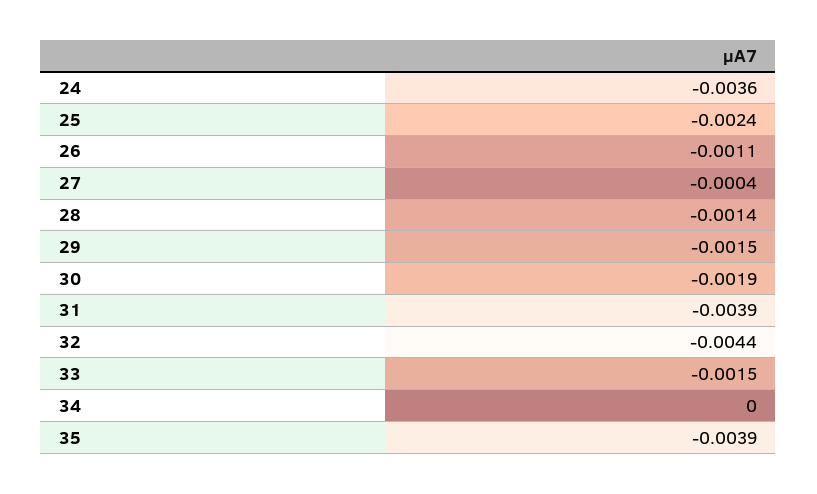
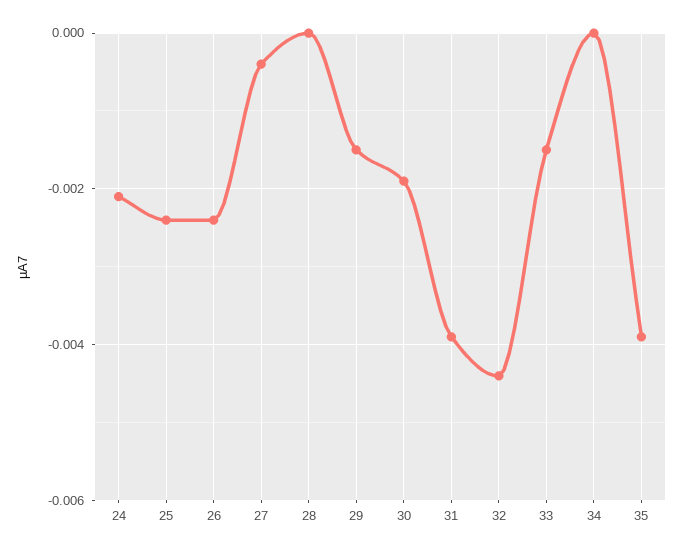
24: -0.0036 -> -0.002
26: -0.0011 -> -0.0025
28: -0.0014 -> 0

